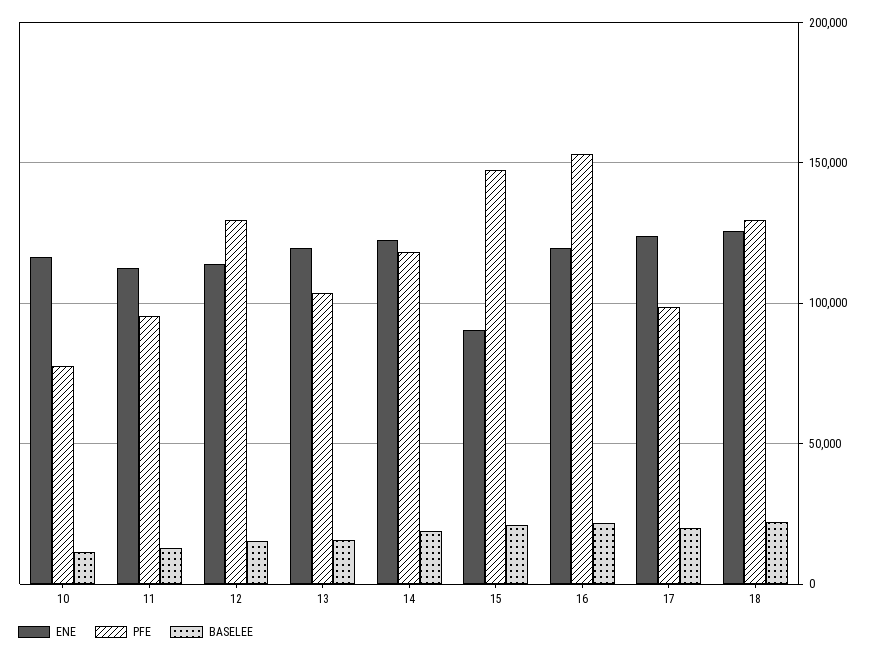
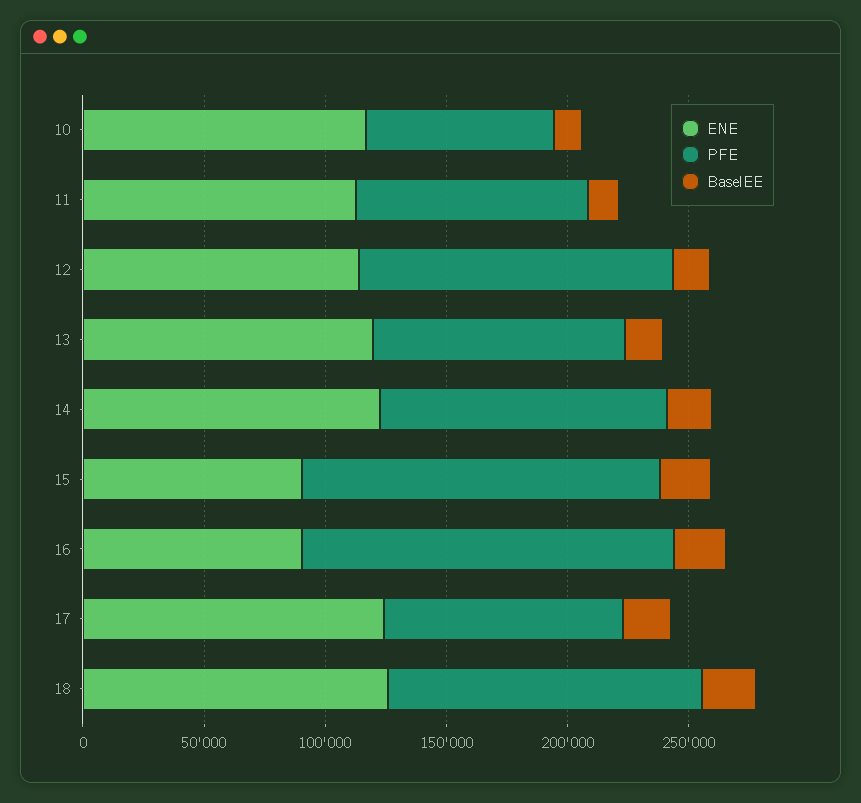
ENE, 16: 120000 -> 90000

